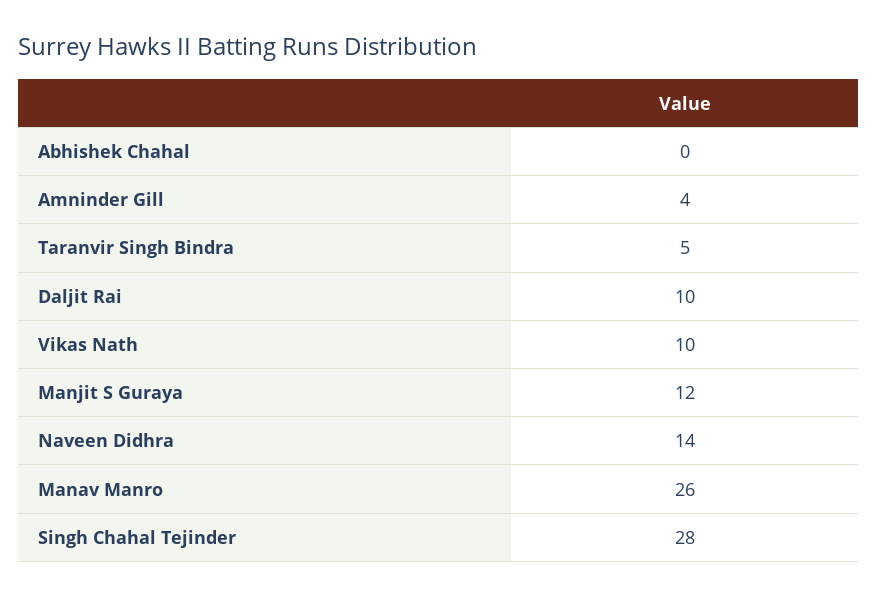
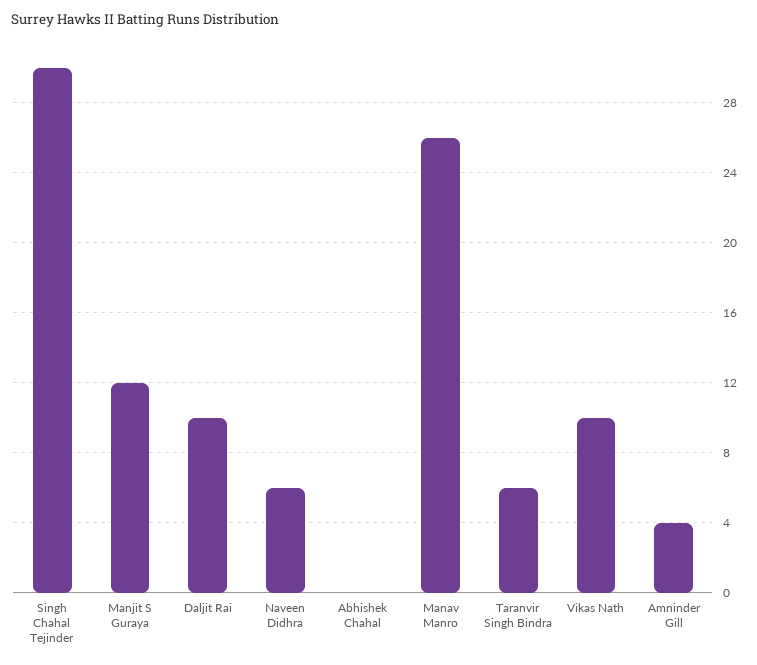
Taranvir Singh Bindra: 5 -> 6
Naveen Didhra: 14 -> 6
Singh Chahal Tejinder: 28 -> 30

